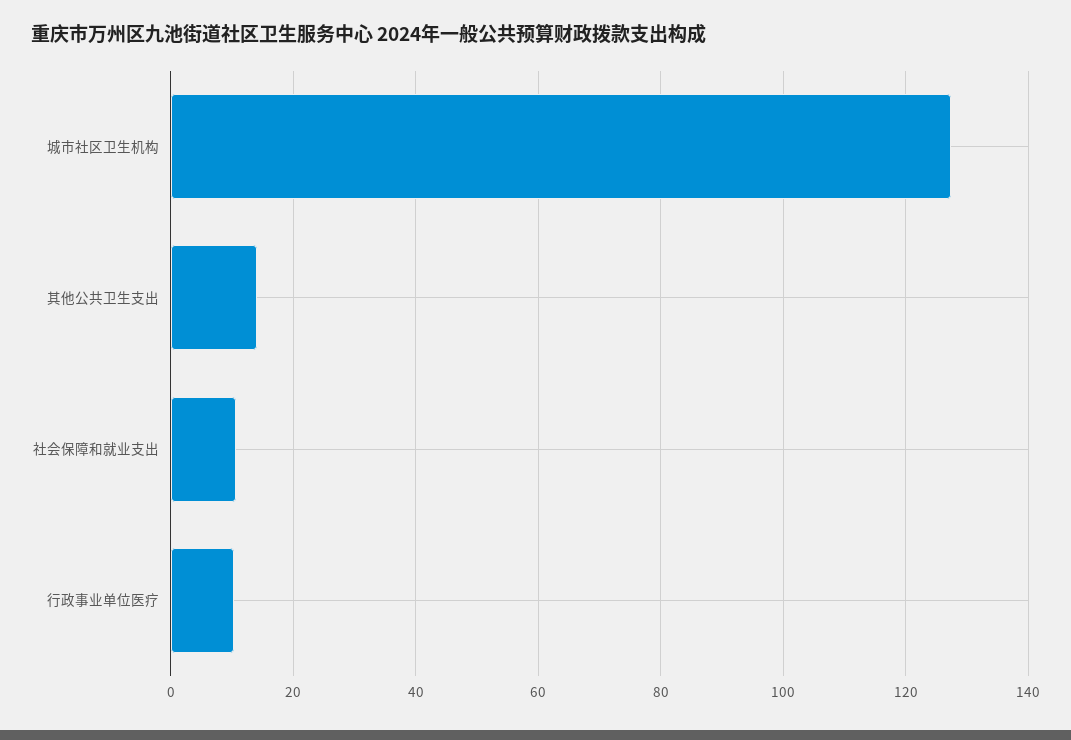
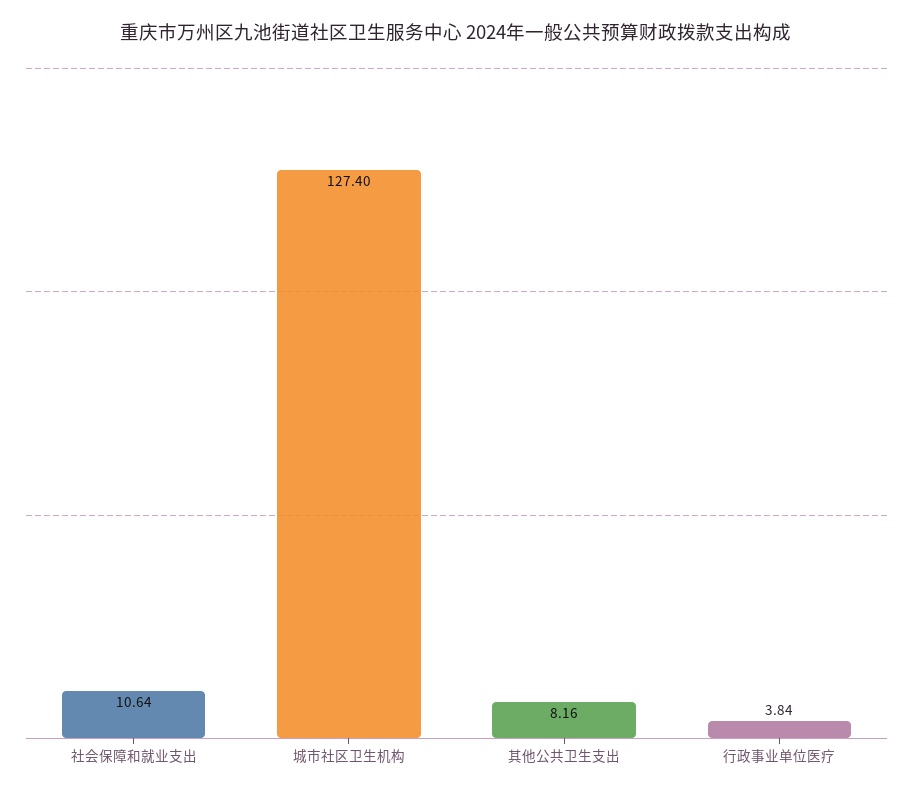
其他公共卫生支出: 14 -> 8.16
行政事业单位医疗: 10 -> 3.84

